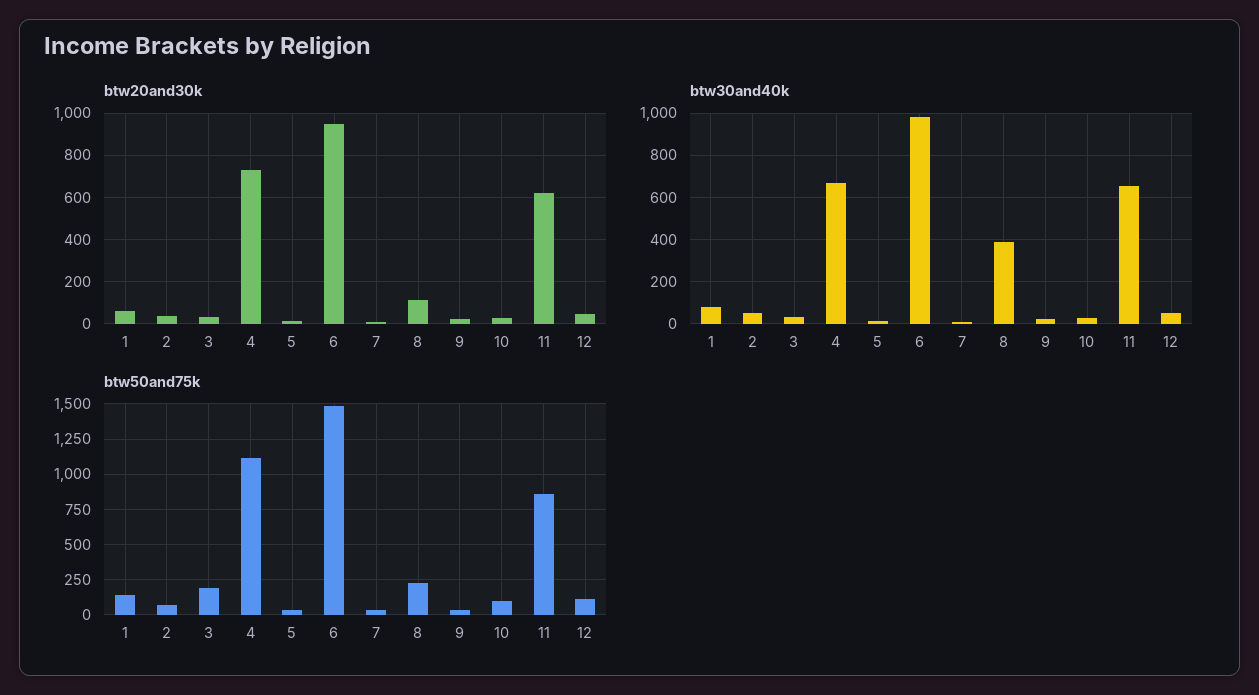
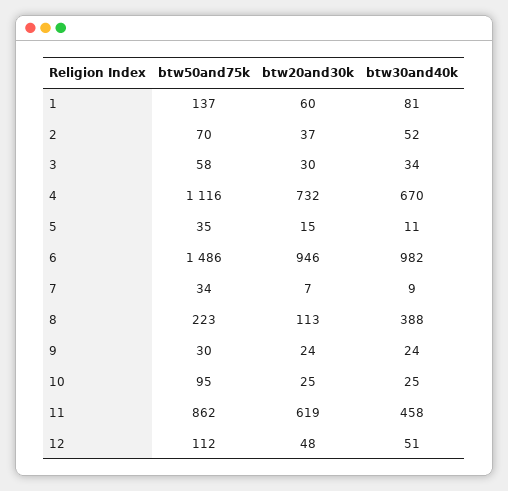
btw30and40k, 11: 650 -> 458
btw50and75k, 3: 200 -> 58

